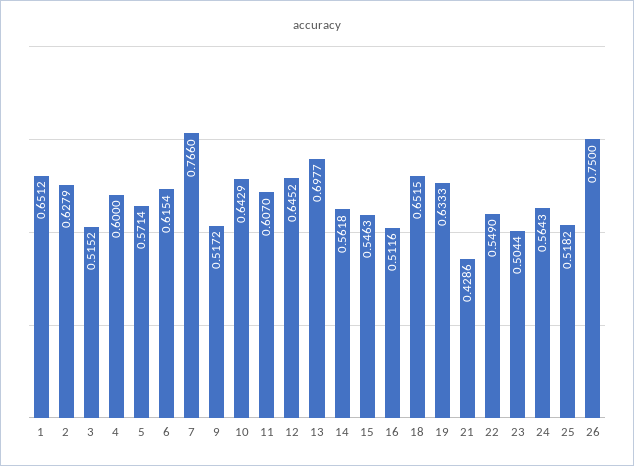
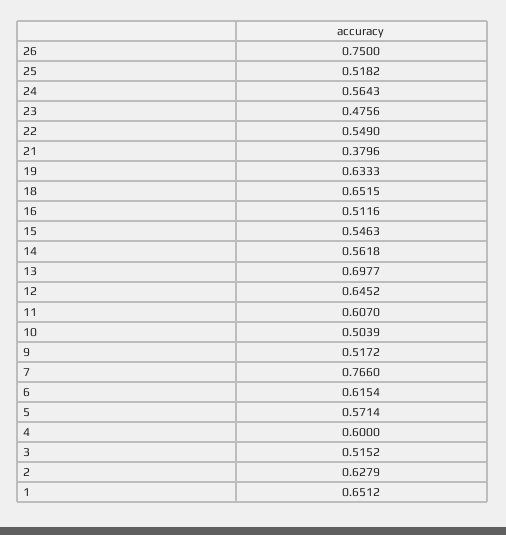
10: 0.6429 -> 0.5039
21: 0.4286 -> 0.3796
23: 0.5044 -> 0.4756

